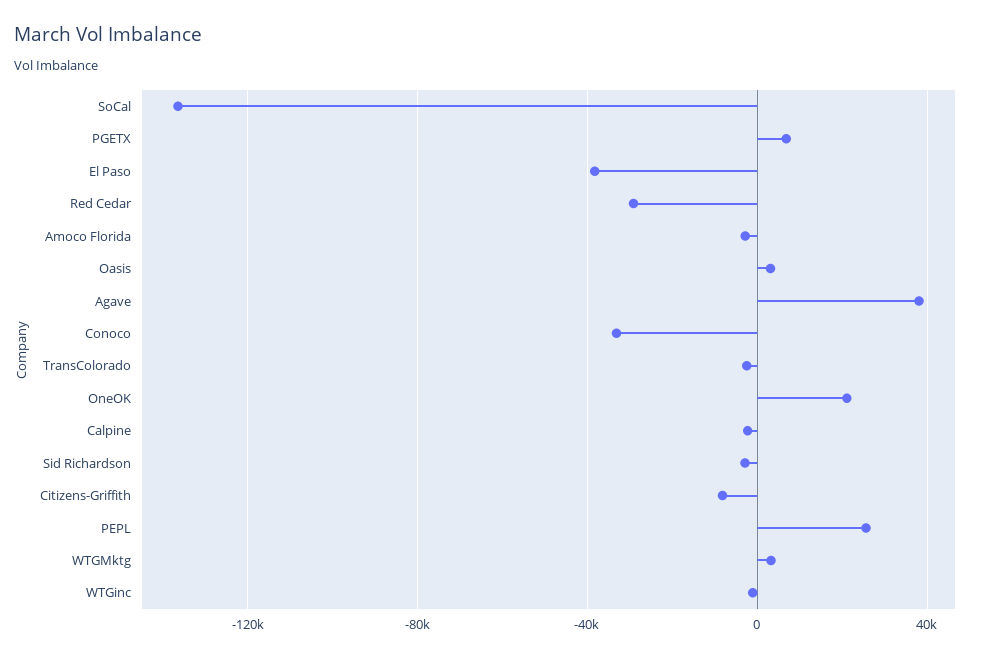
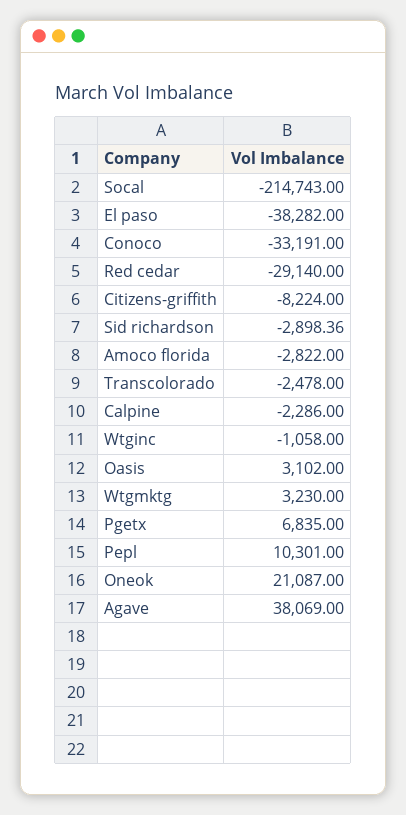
SoCal: -135000 -> -214743
PEPL: 25000 -> 10301

